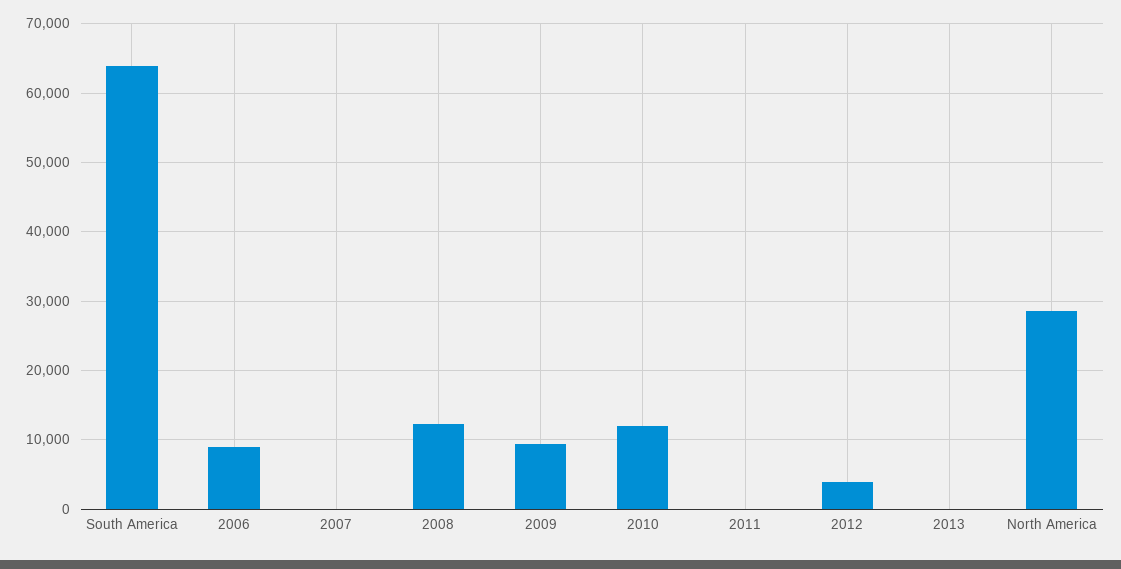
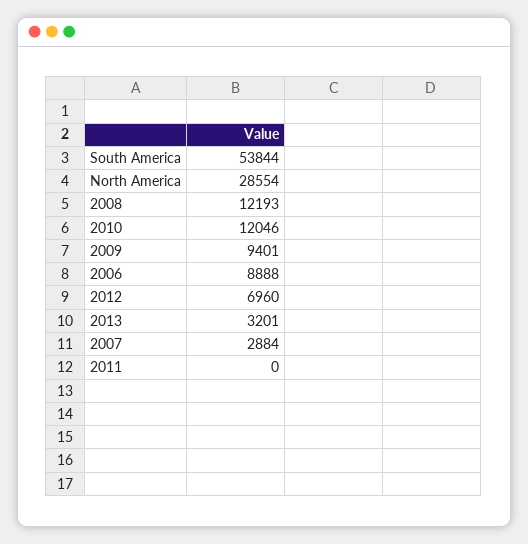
South America: 64000 -> 53844
2007: 0 -> 2884
2012: 4000 -> 6960
2013: 0 -> 3201

